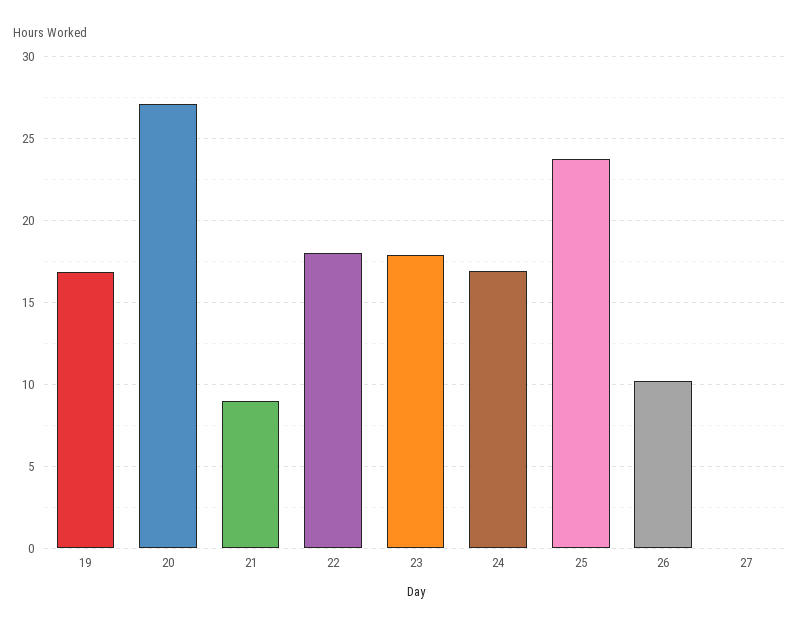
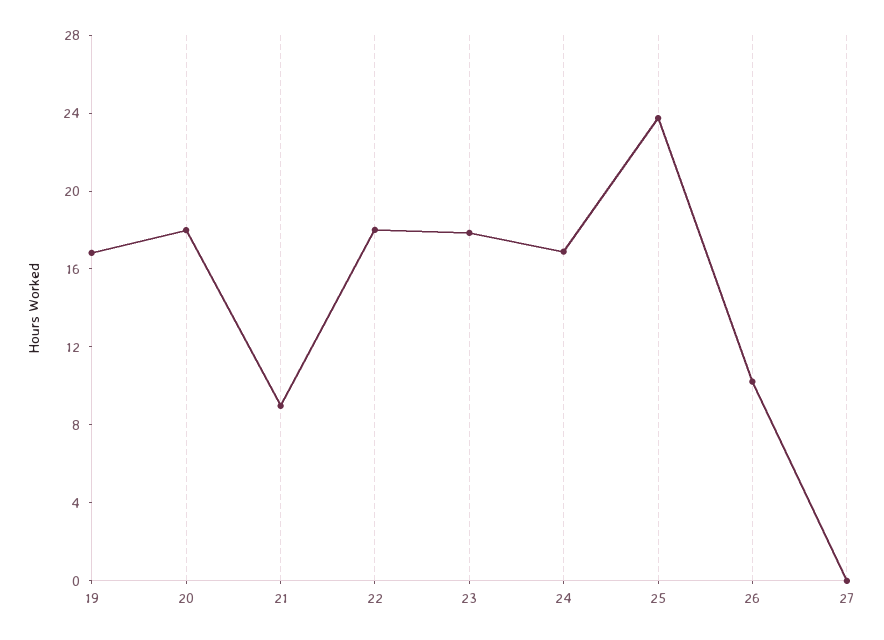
20: 27 -> 18

